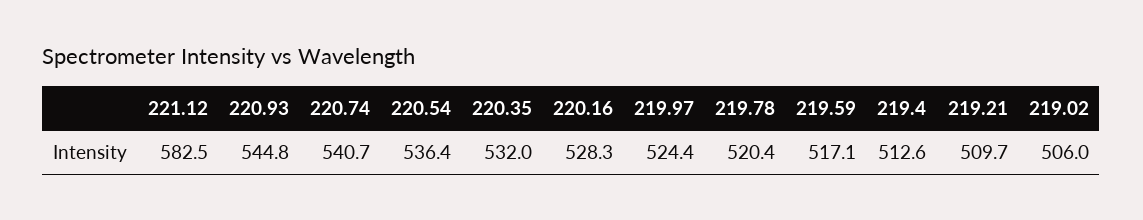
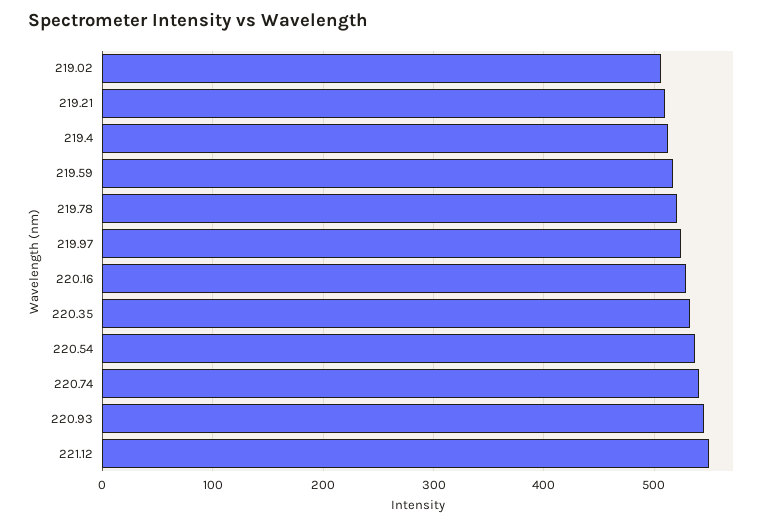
221.12: 582.5 -> 550

